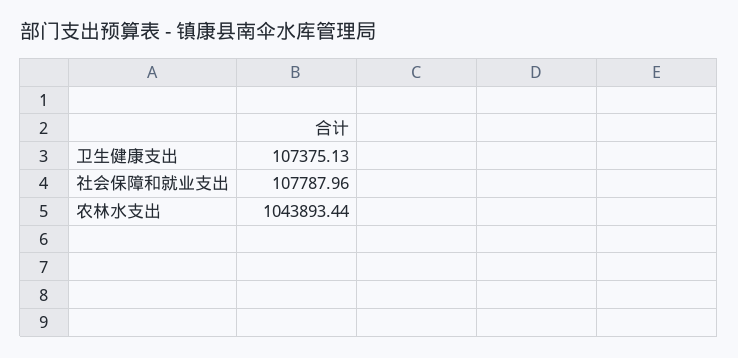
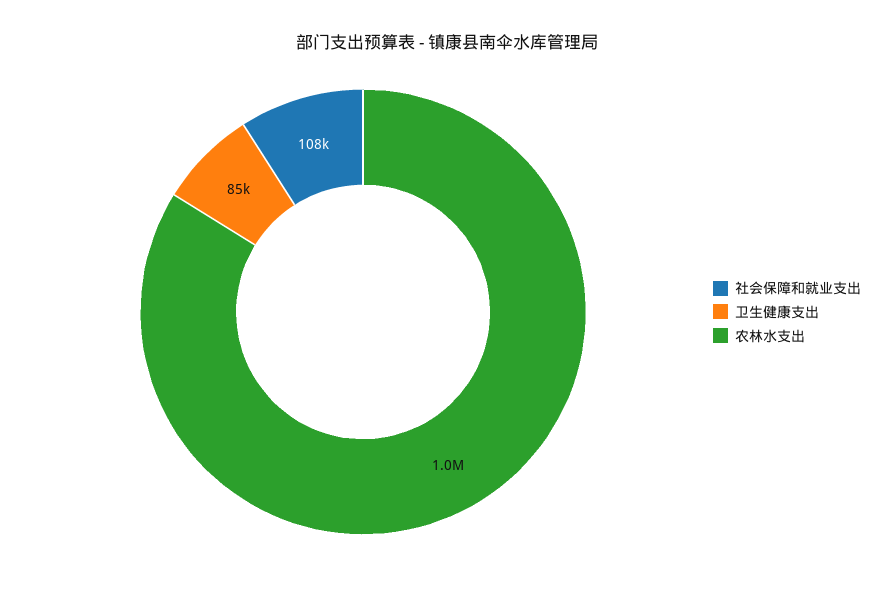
卫生健康支出: 107375.13 -> 85000

